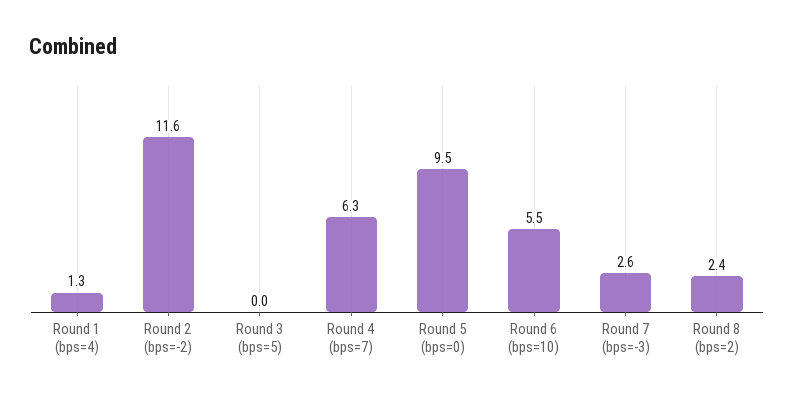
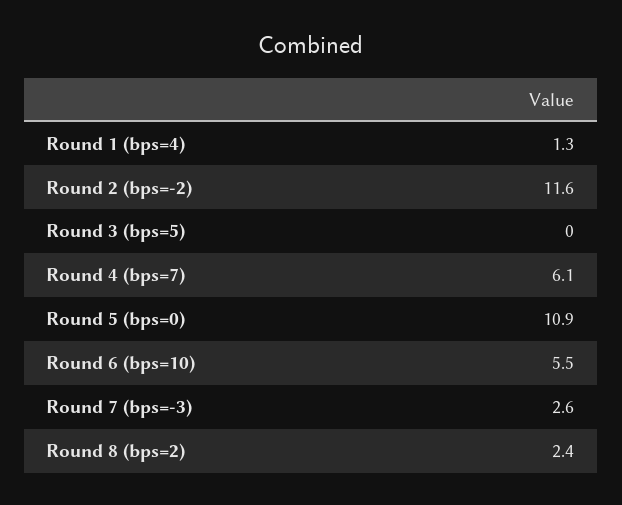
Round 4 (bps=7): 6.3 -> 6.1
Round 5 (bps=0): 9.5 -> 10.9

